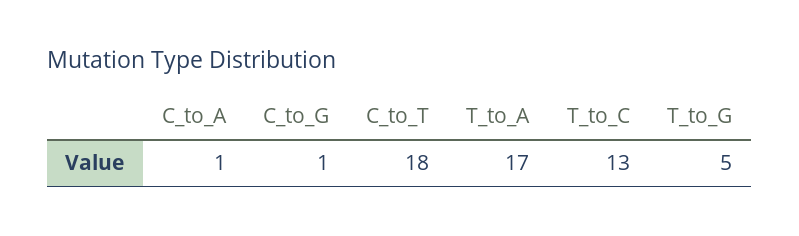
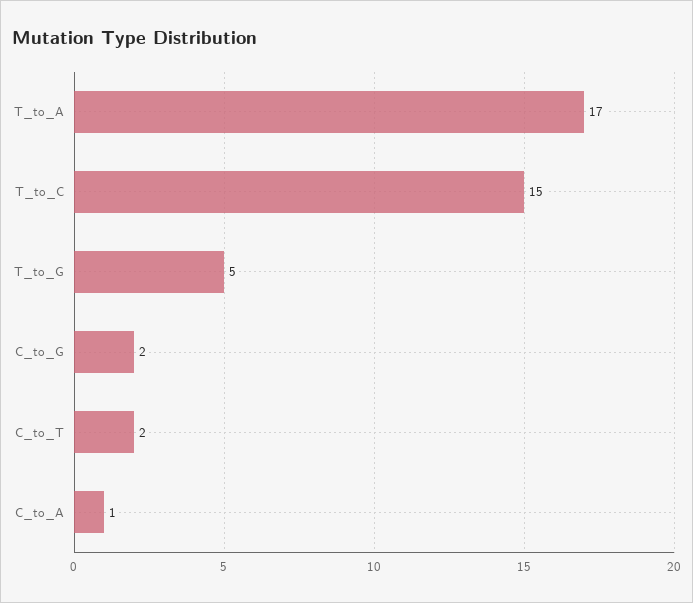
C_to_G: 1 -> 2
C_to_T: 18 -> 2
T_to_C: 13 -> 15

